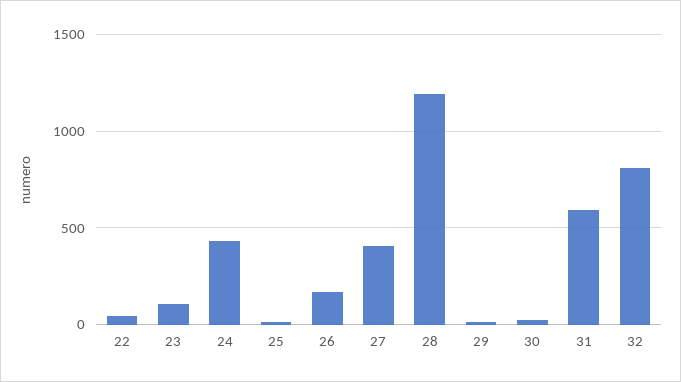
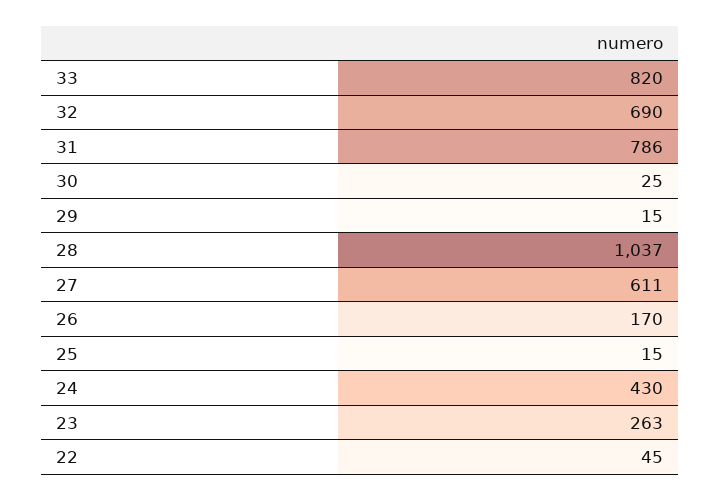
23: 100 -> 263
27: 400 -> 611
28: 1200 -> 1037
31: 600 -> 786
32: 800 -> 690
33: none -> 820

